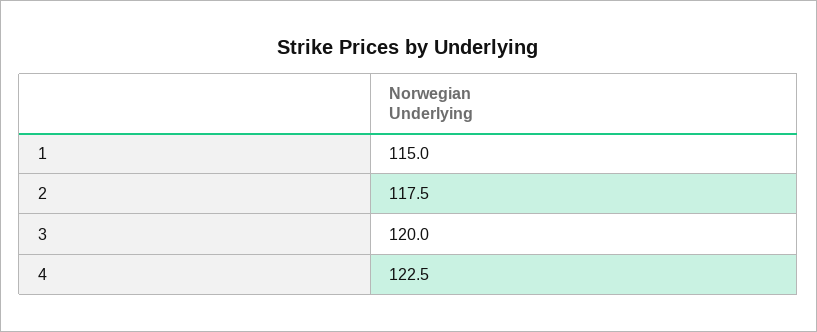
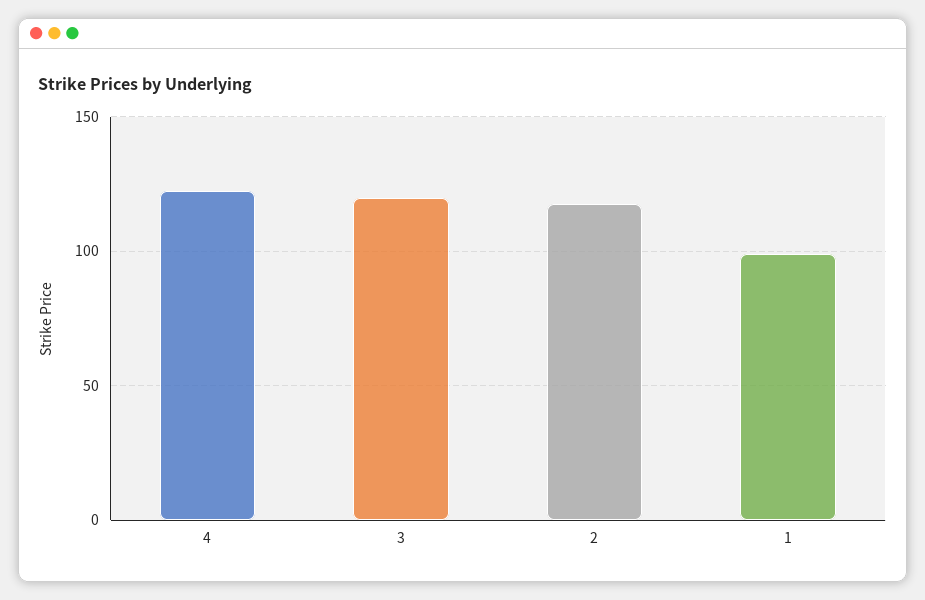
1: 115 -> 100

